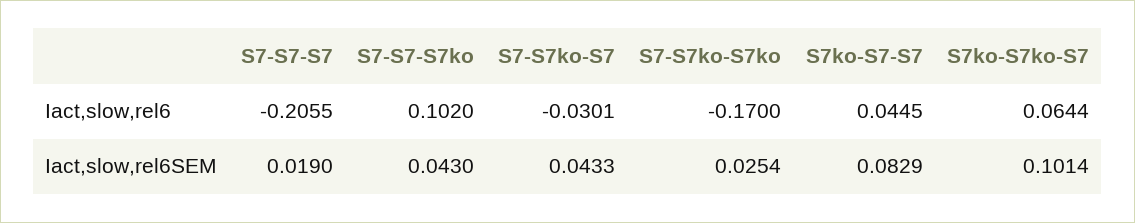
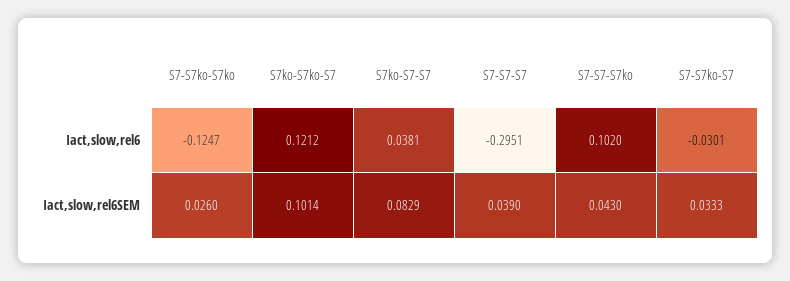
S7-S7-S7, Iact,slow,rel6: -0.2055 -> -0.2951
S7-S7ko-S7ko, Iact,slow,rel6: -0.17 -> -0.1247
S7ko-S7-S7, Iact,slow,rel6: 0.0445 -> 0.0381
S7ko-S7ko-S7, Iact,slow,rel6: 0.0644 -> 0.1212
S7-S7-S7, Iact,slow,rel6SEM: 0.019 -> 0.039
S7-S7ko-S7, Iact,slow,rel6SEM: 0.0433 -> 0.0333
S7-S7ko-S7ko, Iact,slow,rel6SEM: 0.0254 -> 0.026

